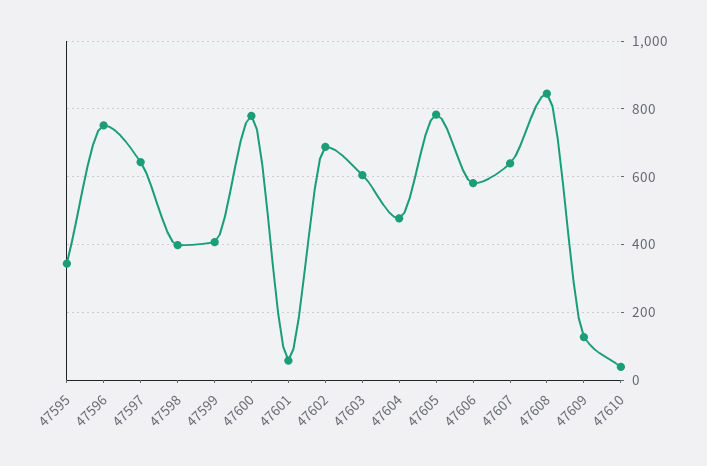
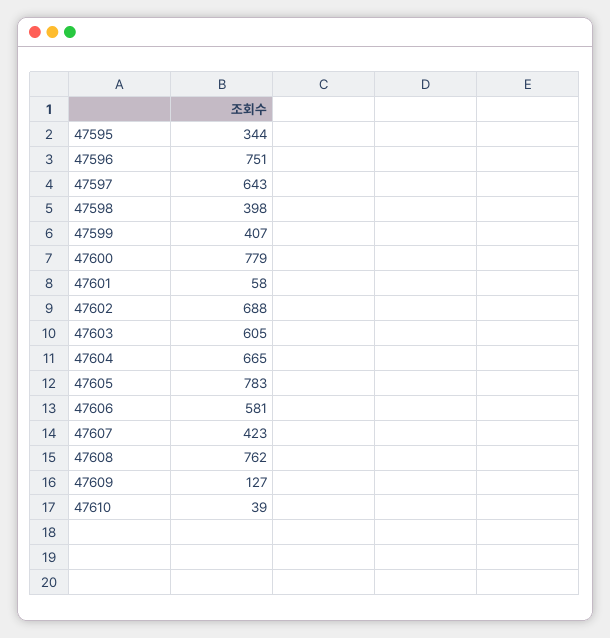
47604: 480 -> 665
47607: 640 -> 423
47608: 840 -> 762

